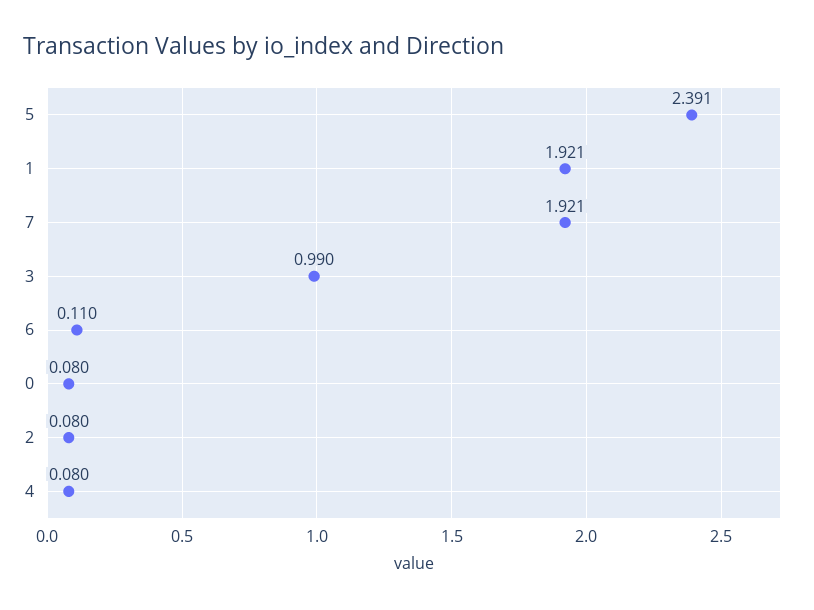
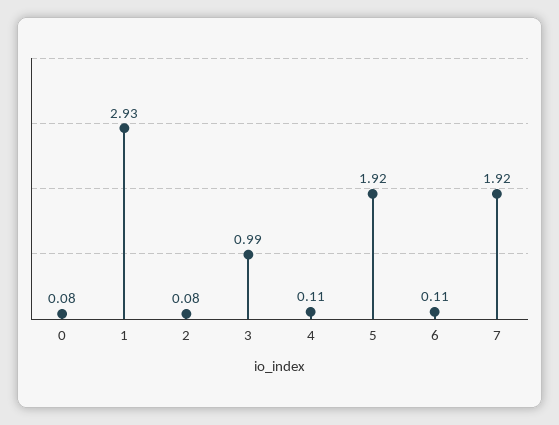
5: 2.391 -> 1.92
1: 1.921 -> 2.93
4: 0.08 -> 0.11

